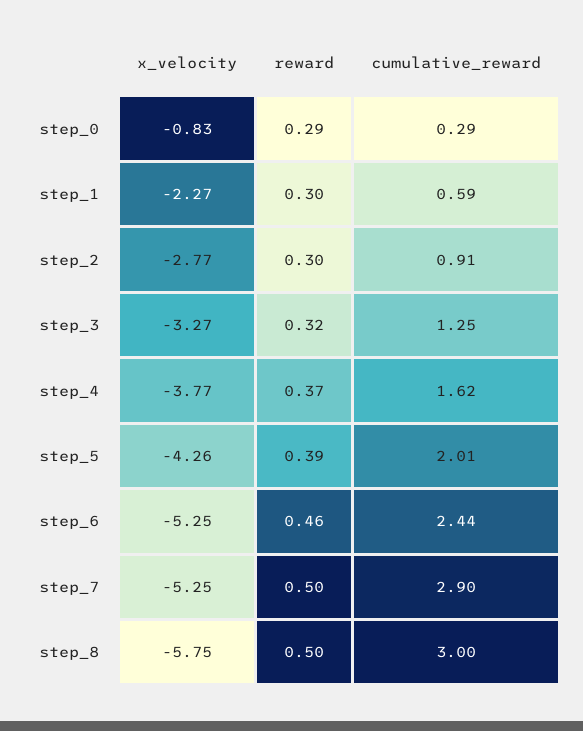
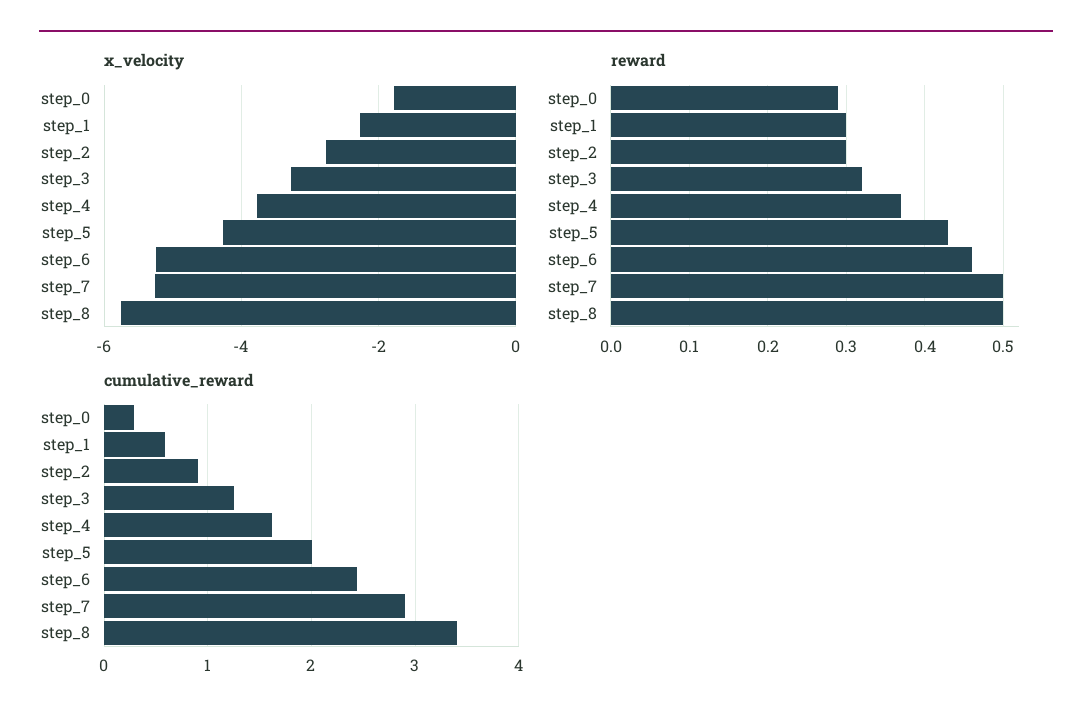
x_velocity, step_0: -0.83 -> -1.8
reward, step_5: 0.39 -> 0.43
cumulative_reward, step_8: 3 -> 3.4

